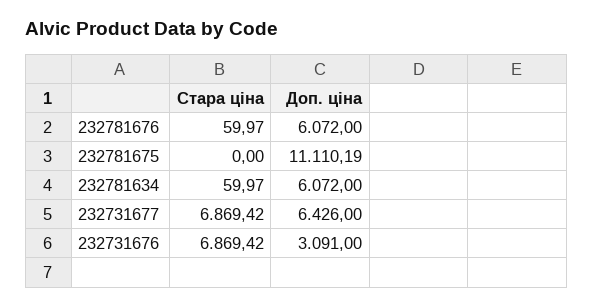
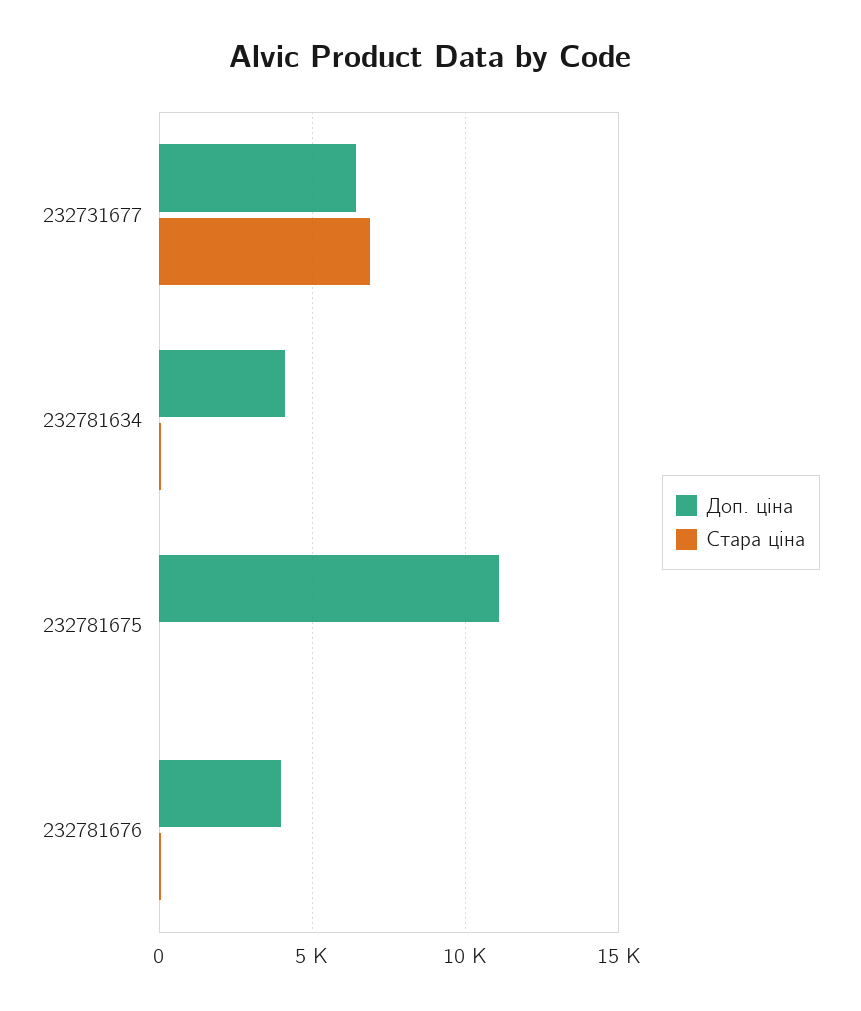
Доп. ціна, 232781676: 6072 -> 4000
Доп. ціна, 232781634: 6072 -> 4000
Стара ціна, 232731676: 6869.42 -> none
Доп. ціна, 232731676: 3091 -> none

